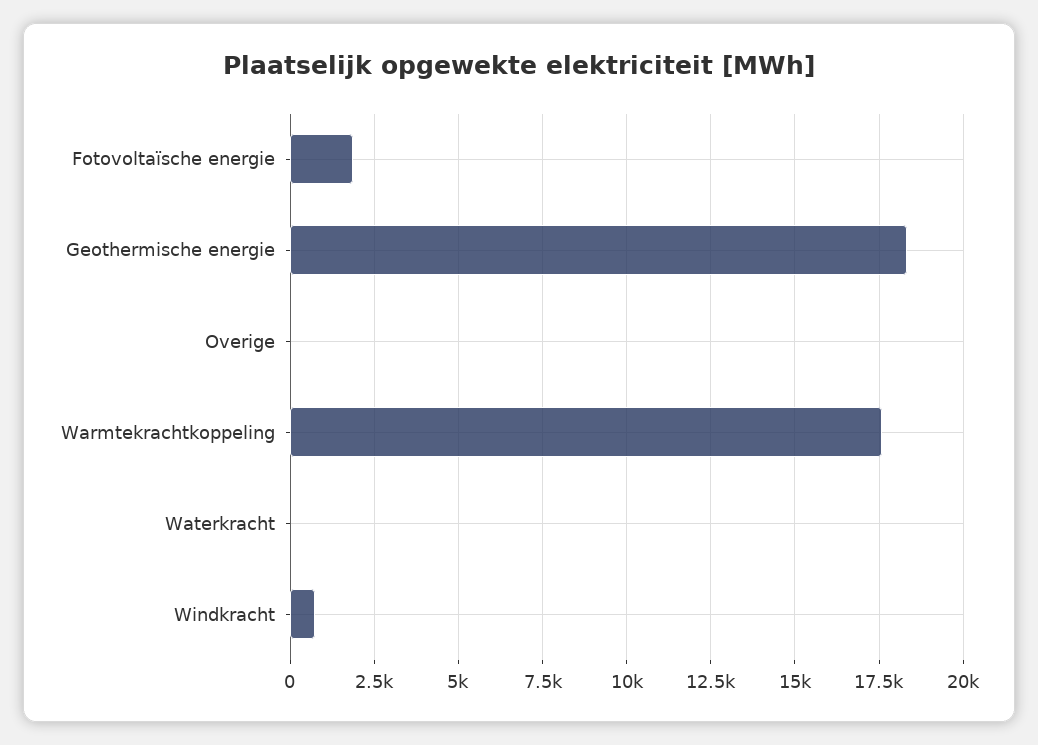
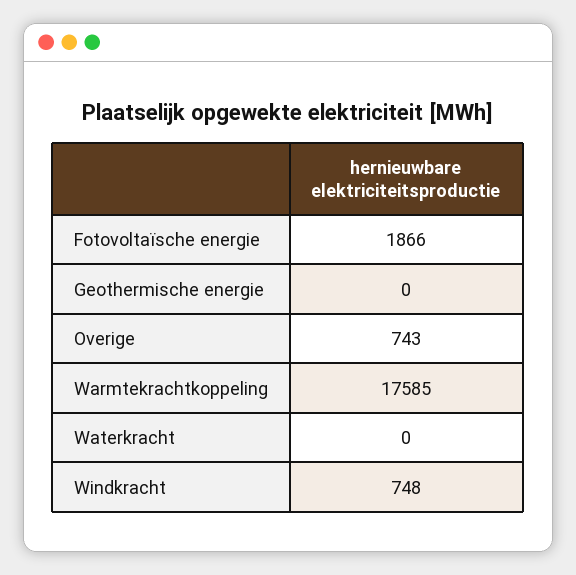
Geothermische energie: 18250 -> 0
Overige: 0 -> 743

